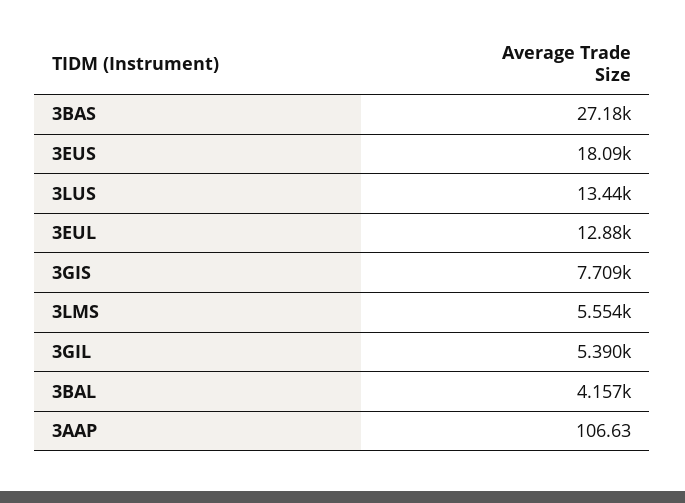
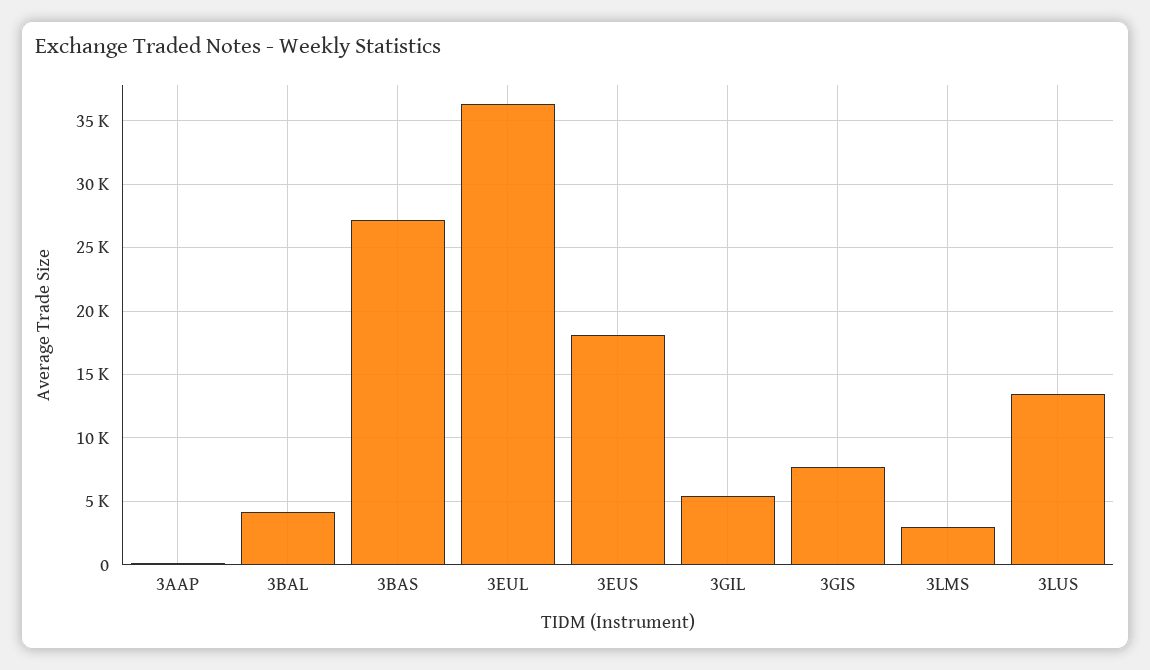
3EUL: 12880 -> 36500
3LMS: 5554 -> 3000

